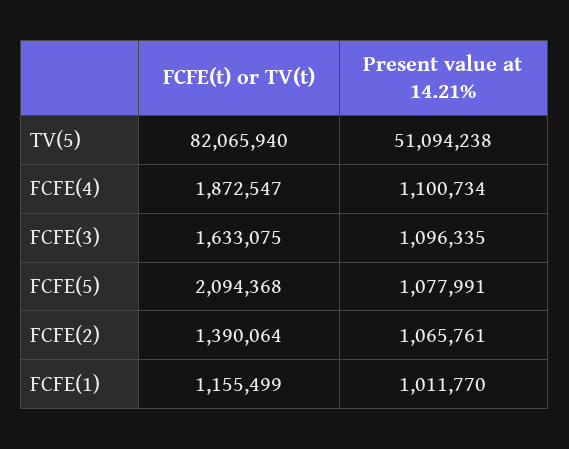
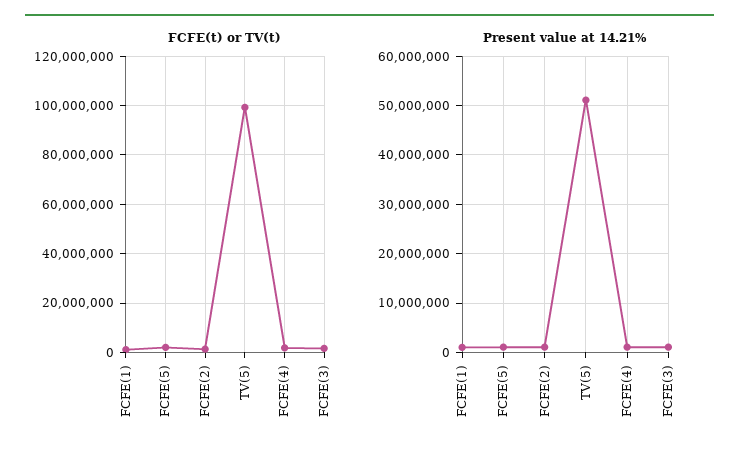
FCFE(t) or TV(t), TV(5): 82065940 -> 100000000

